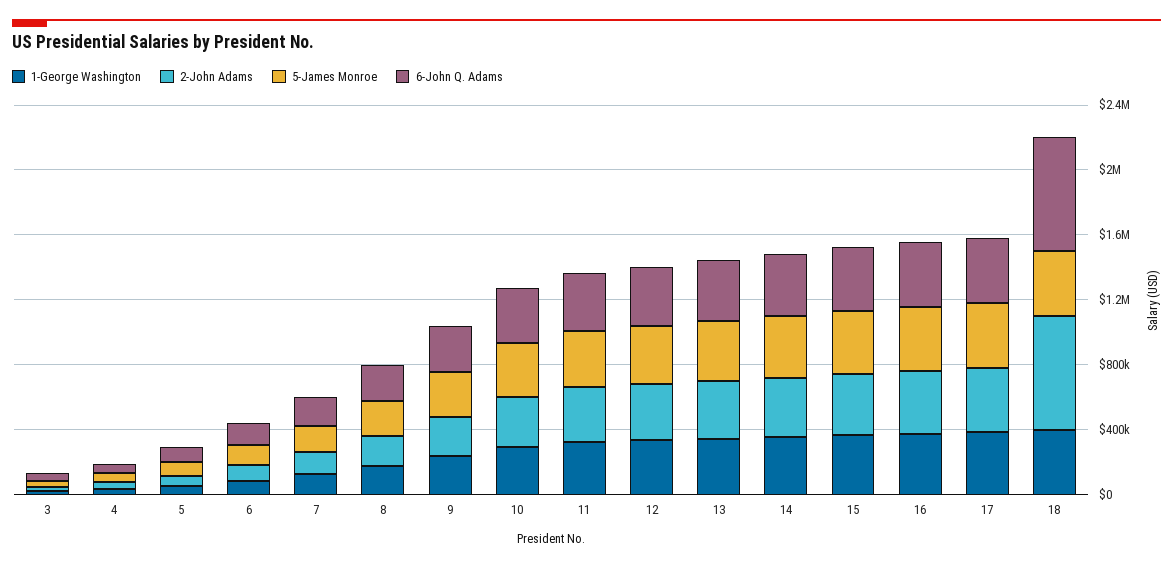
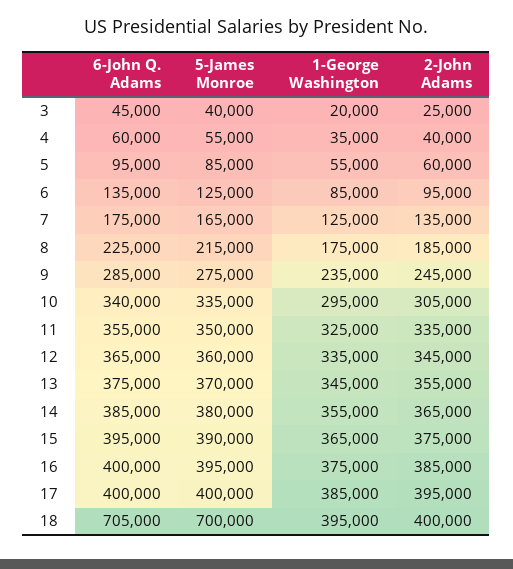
2-John Adams, 18: 700000 -> 400000
5-James Monroe, 18: 400000 -> 700000

